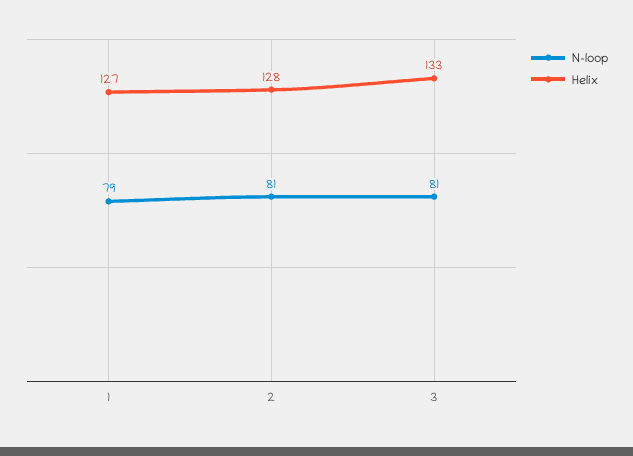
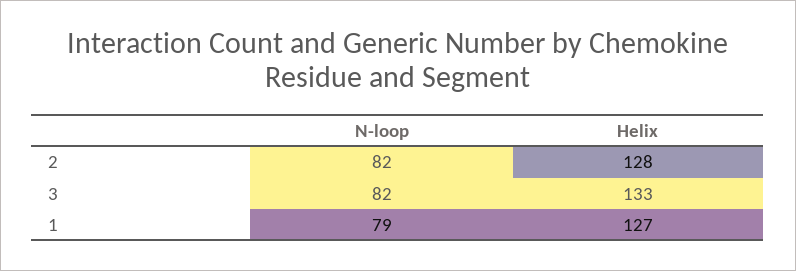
N-loop, 2: 81 -> 82
N-loop, 3: 81 -> 82

